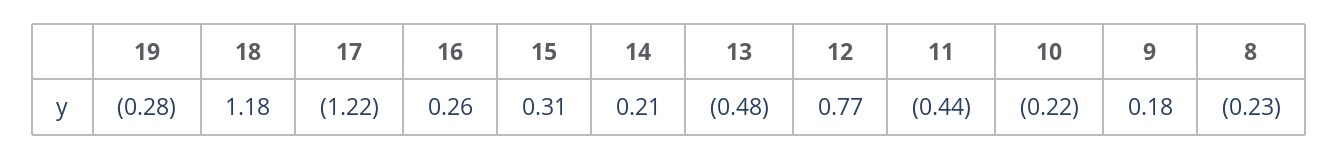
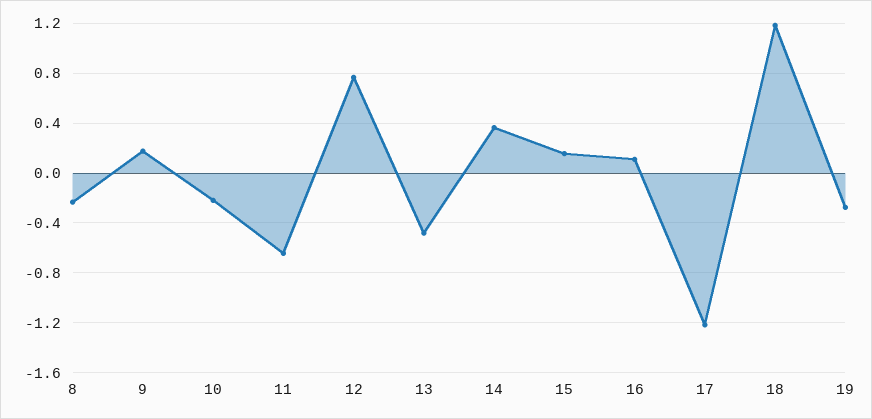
16: 0.26 -> 0.1
15: 0.31 -> 0.15
14: 0.21 -> 0.35
11: -0.44 -> -0.65

